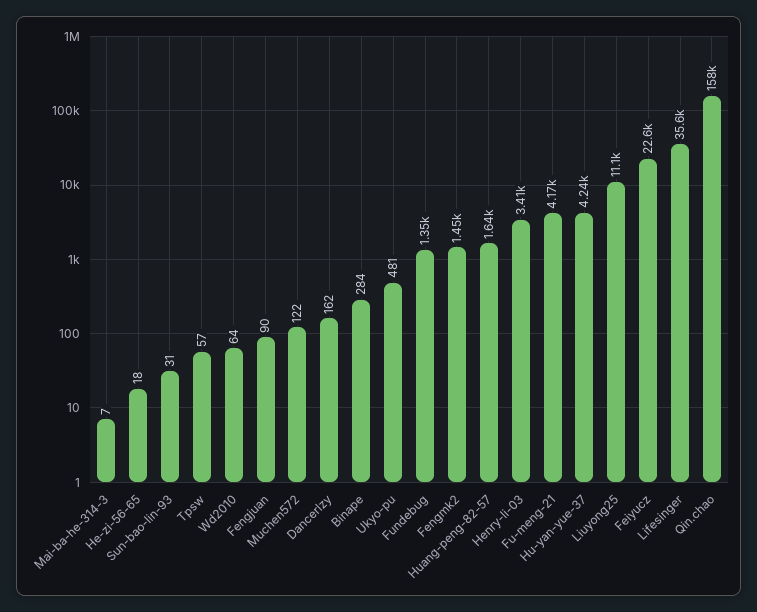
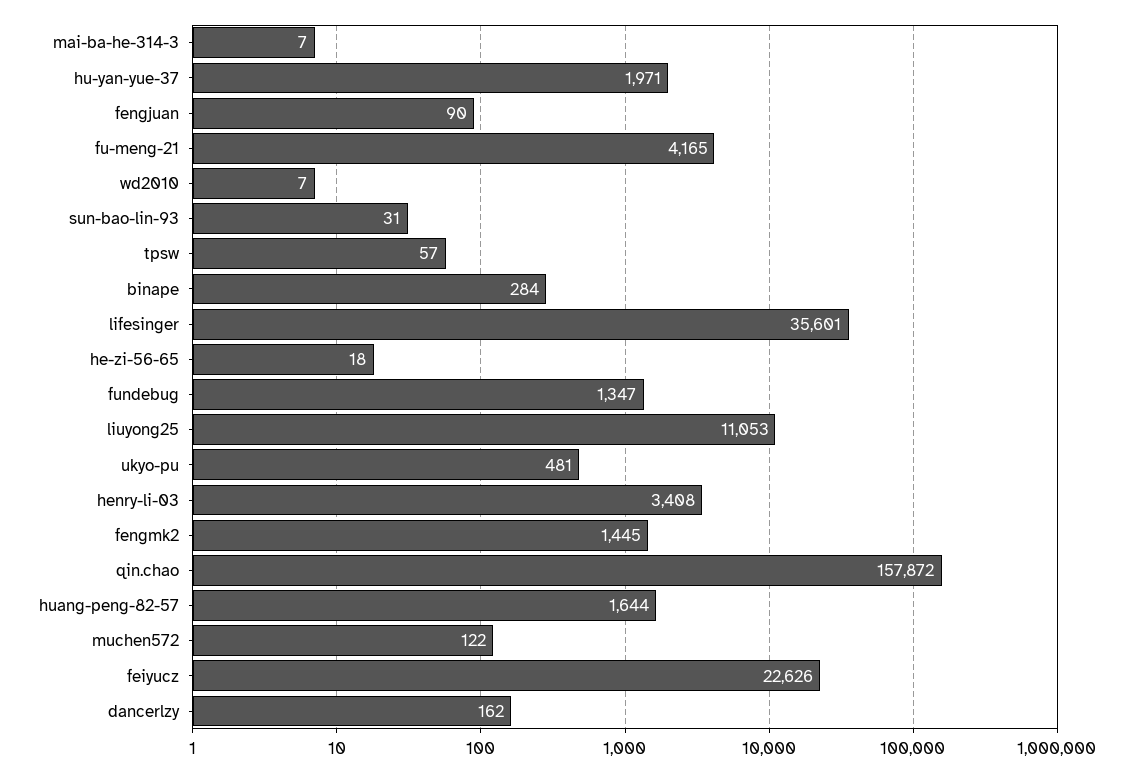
Wd2010: 64 -> 7
Hu-yan-yue-37: 4240 -> 1971

